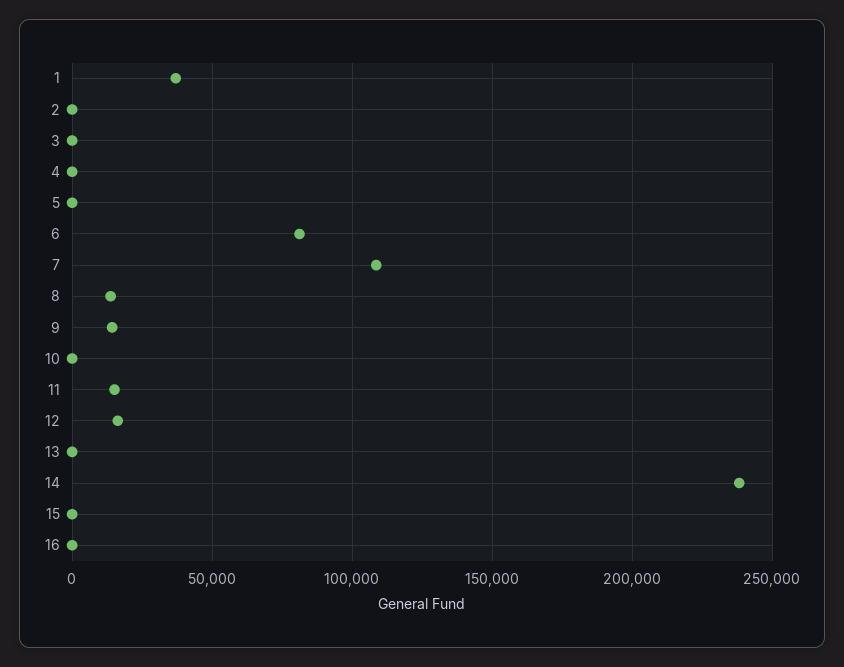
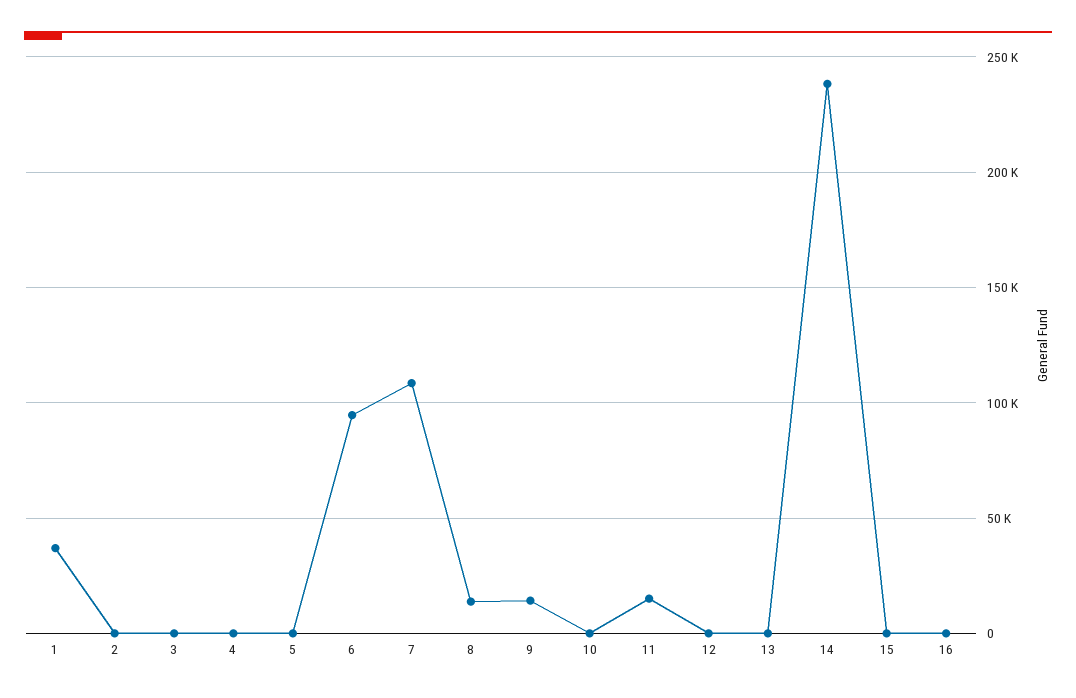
6: 80000 -> 95000
12: 15000 -> 0

